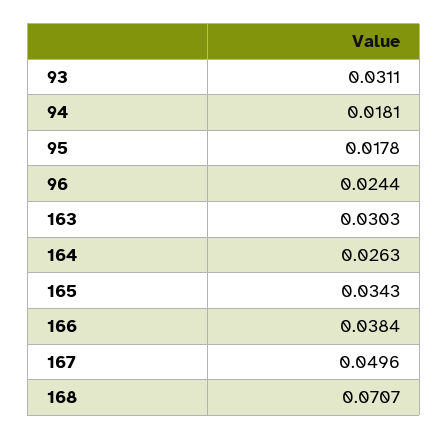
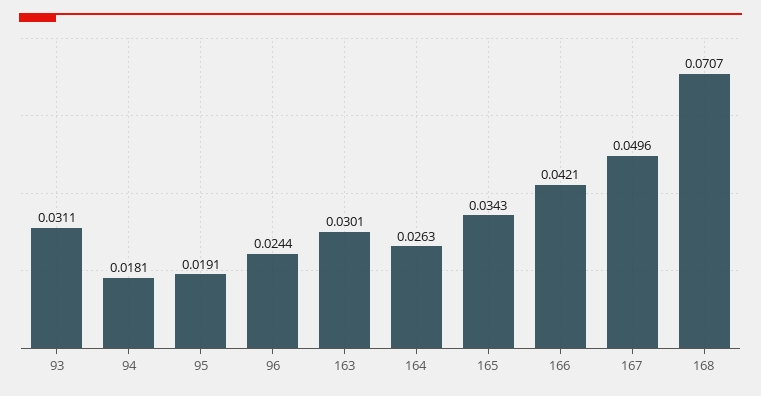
95: 0.0178 -> 0.0191
163: 0.0303 -> 0.0301
166: 0.0384 -> 0.0421

